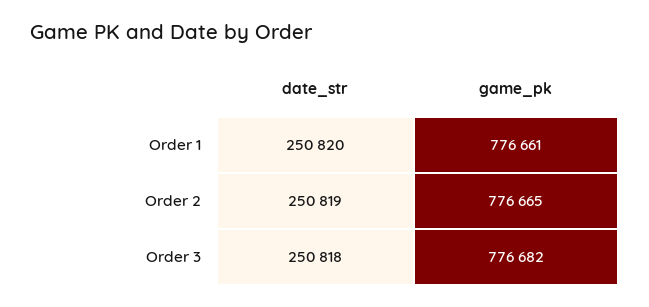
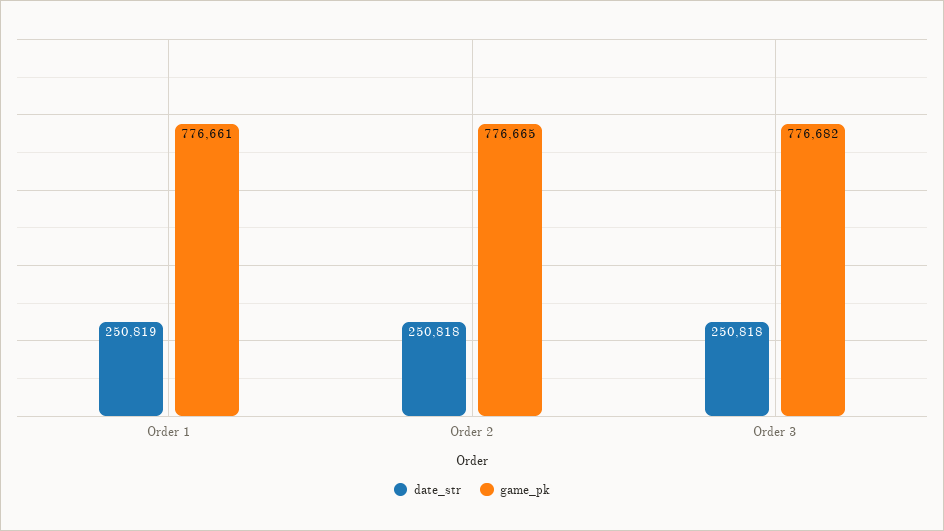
date_str, Order 1: 250820 -> 250819
date_str, Order 2: 250819 -> 250818

